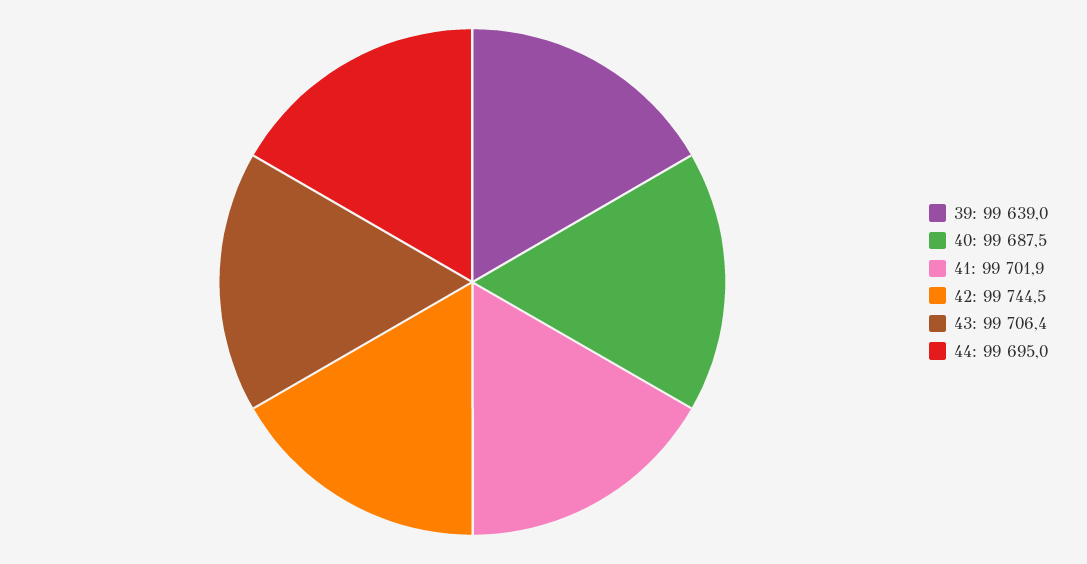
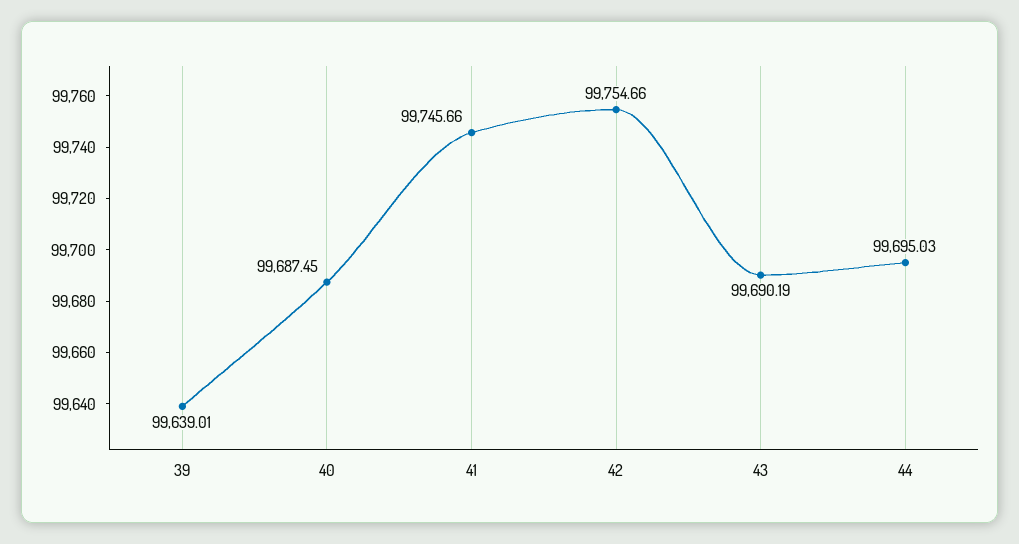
41: 99701.9 -> 99745.66
42: 99744.5 -> 99754.66
43: 99706.4 -> 99690.19

